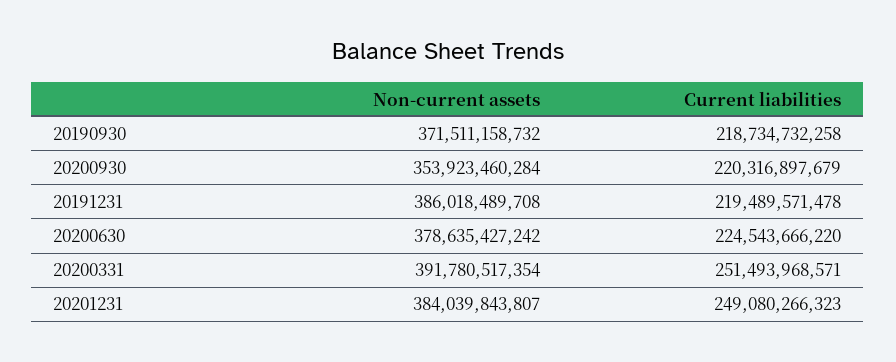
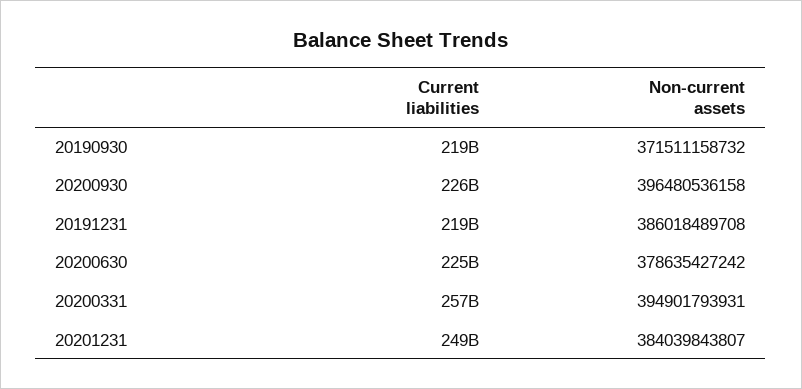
Non-current assets, 20200930: 353923460284 -> 396480536158
Current liabilities, 20200930: 220316897679 -> 226000000000
Non-current assets, 20200331: 391780517354 -> 394901793931
Current liabilities, 20200331: 251493968571 -> 257000000000

